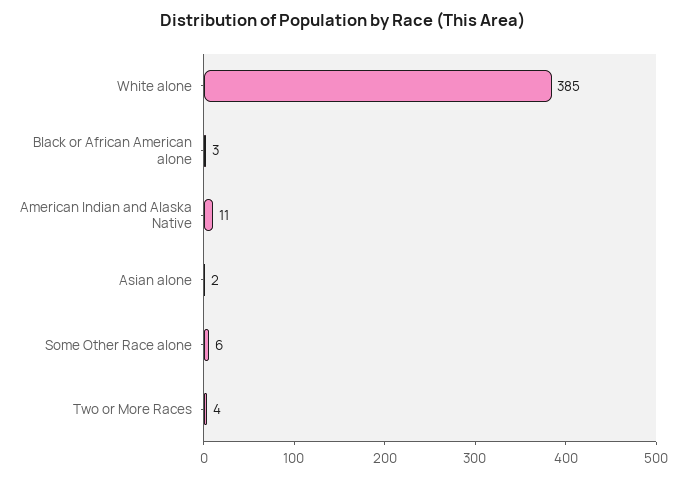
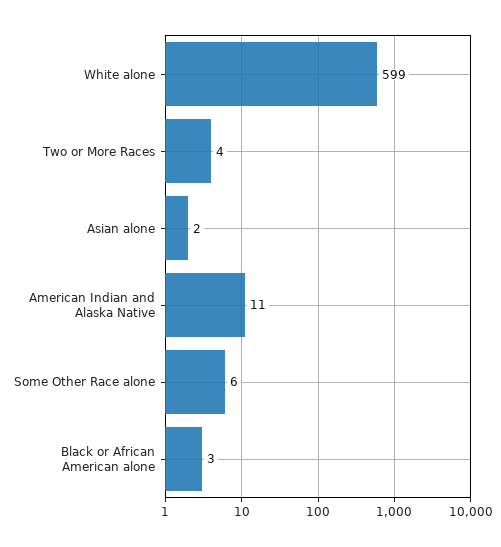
White alone: 385 -> 599

